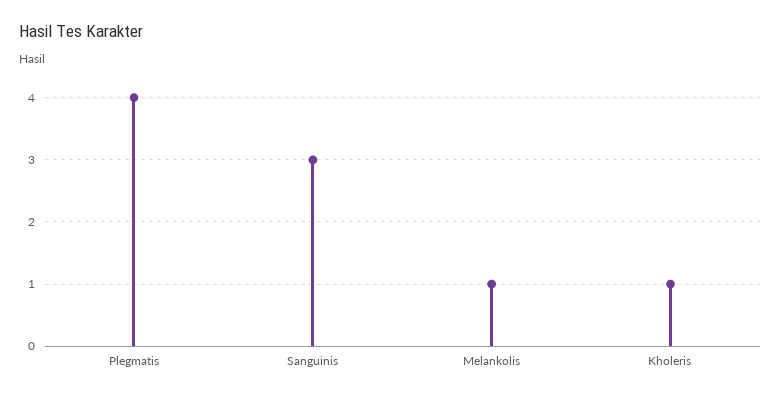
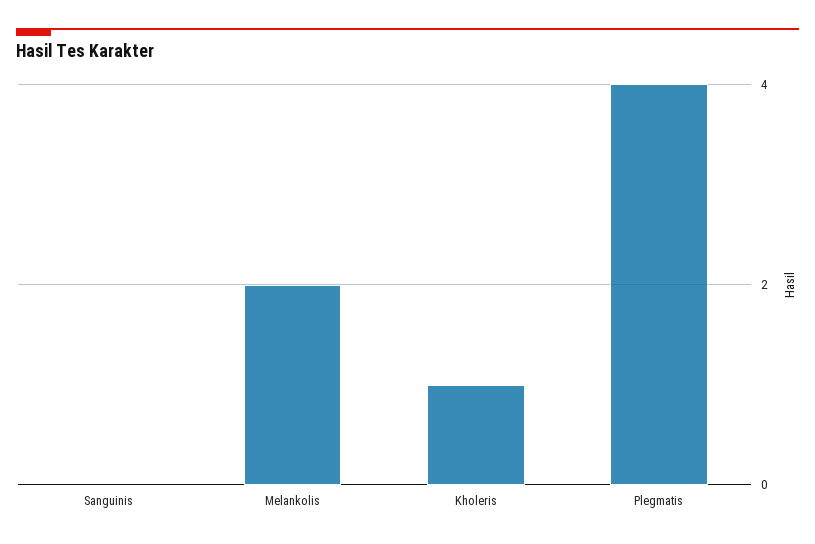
Sanguinis: 3 -> 0
Melankolis: 1 -> 2

